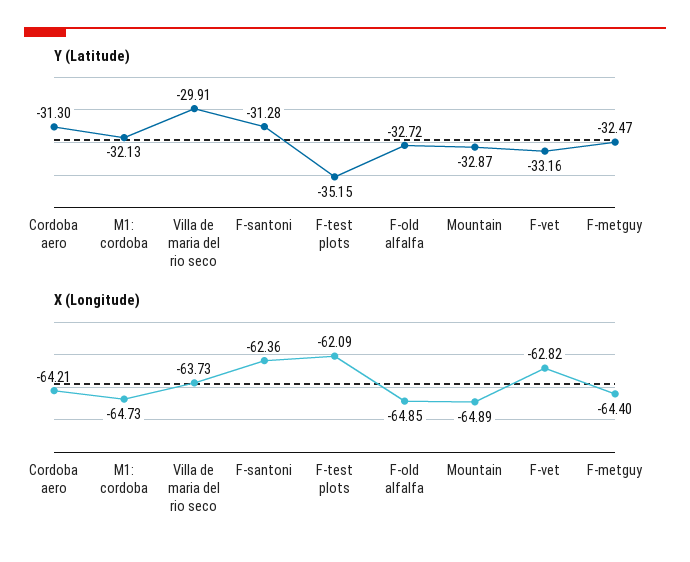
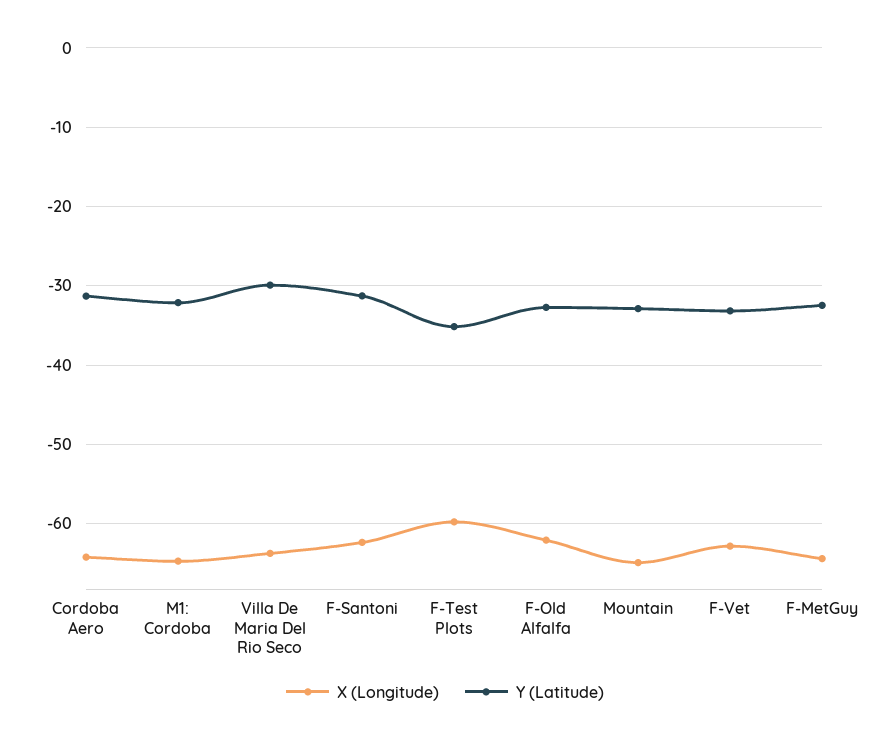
X (Longitude), F-test plots: -62.09 -> -60
X (Longitude), F-old alfalfa: -64.85 -> -62

